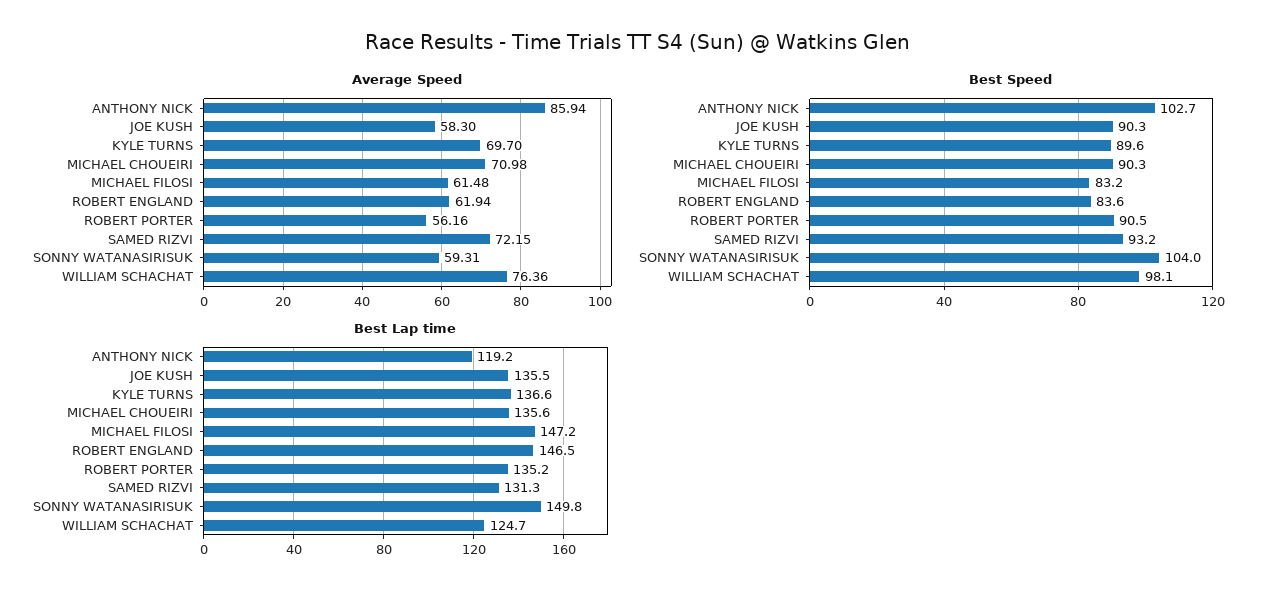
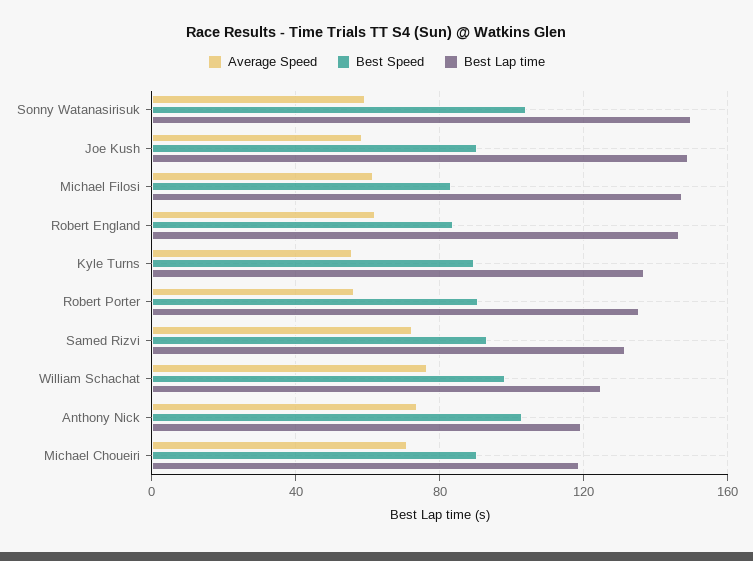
Average Speed, ANTHONY NICK: 85.94 -> 75
Average Speed, KYLE TURNS: 69.7 -> 55
Best Lap time, JOE KUSH: 135.5 -> 150
Best Lap time, MICHAEL CHOUEIRI: 135.6 -> 120

